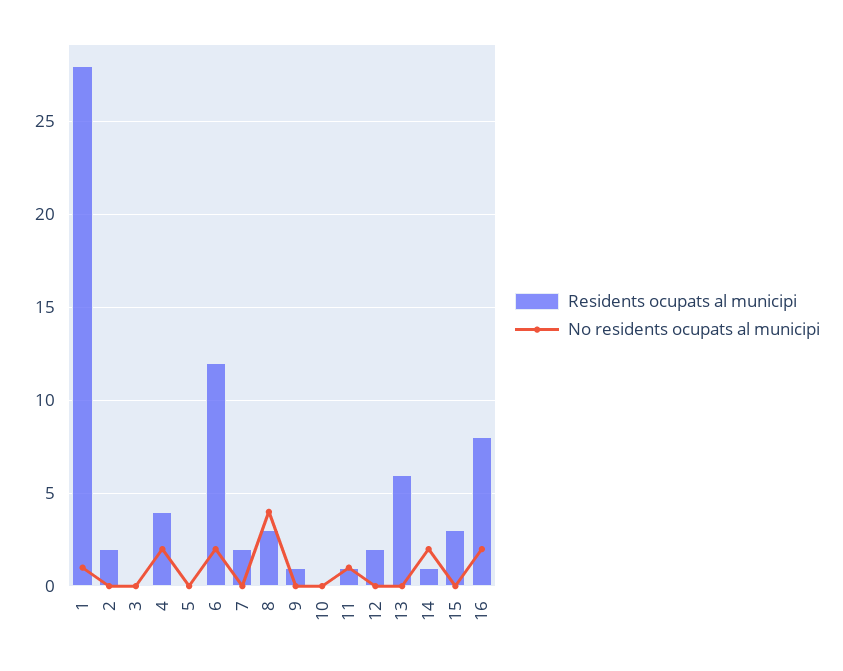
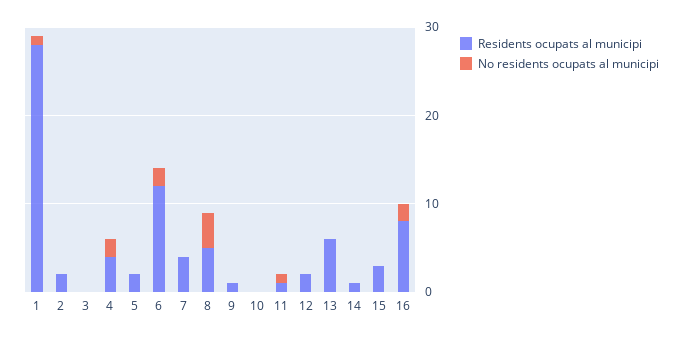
Residents ocupats al municipi, 5: 0 -> 2
Residents ocupats al municipi, 7: 2 -> 4
Residents ocupats al municipi, 8: 3 -> 5
No residents ocupats al municipi, 14: 2 -> 0

